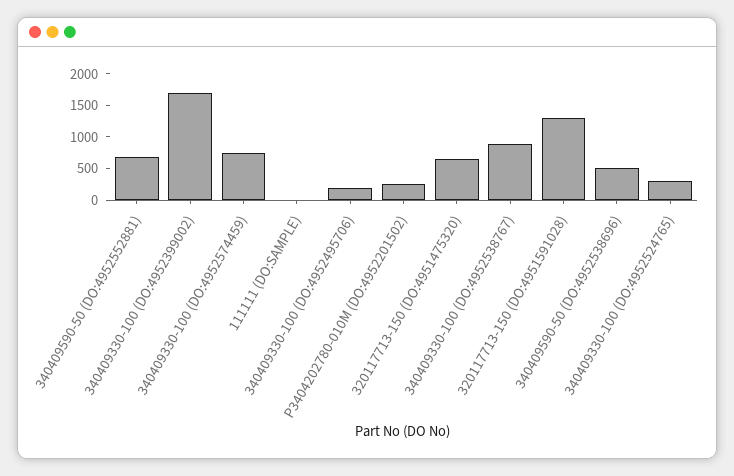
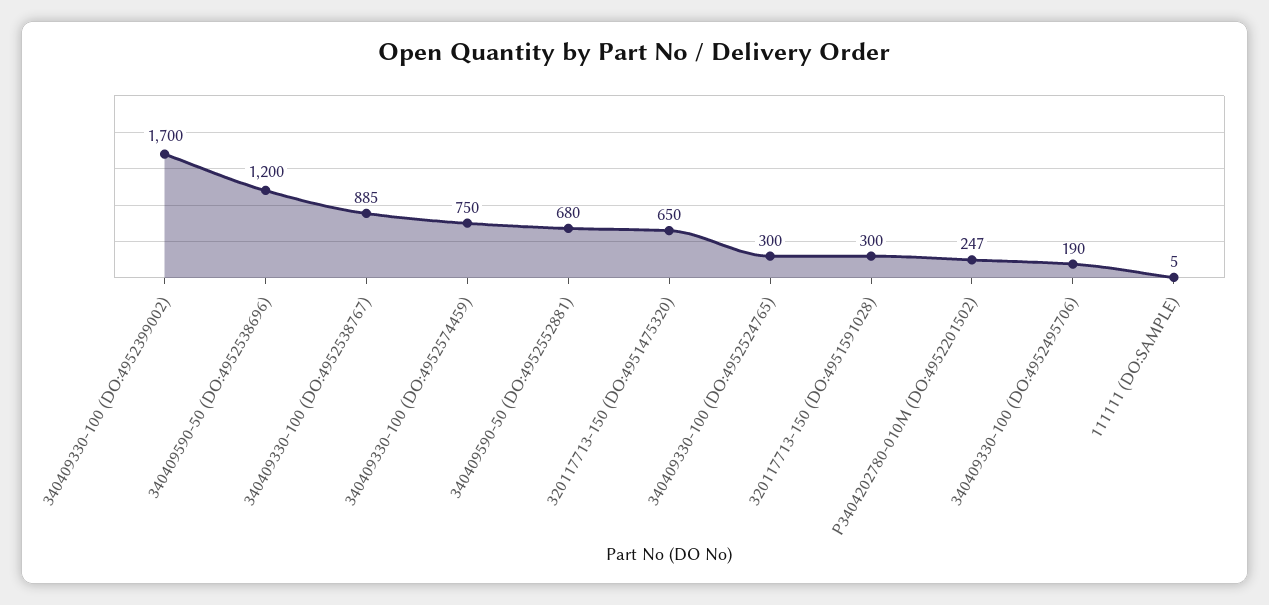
320117713-150 (DO:4951591028): 1250 -> 300
340409590-50 (DO:4952538696): 500 -> 1200

